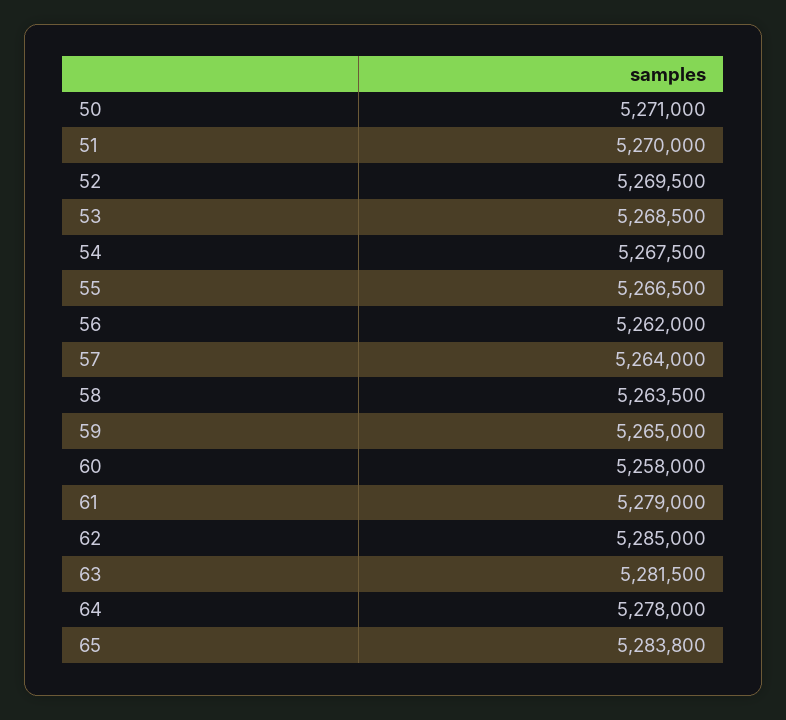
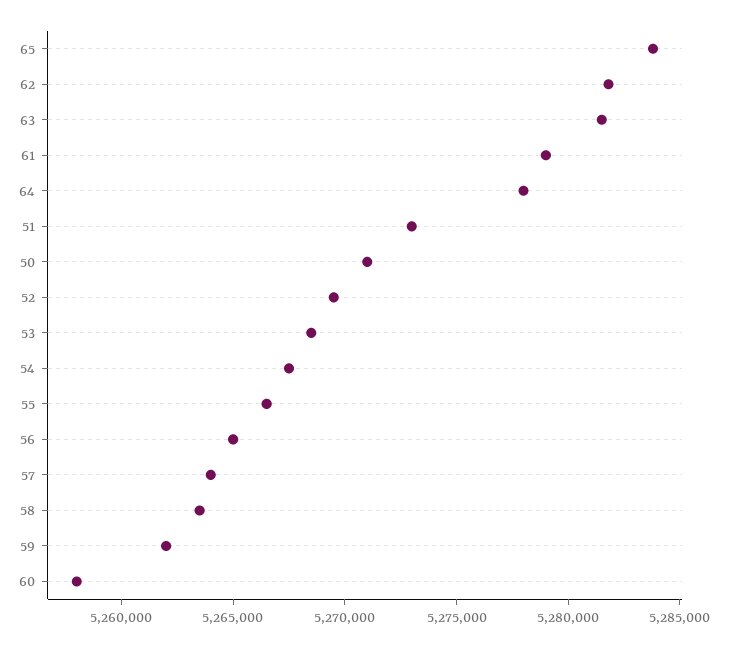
51: 5270000 -> 5273000
56: 5262000 -> 5265000
59: 5265000 -> 5262000
62: 5285000 -> 5282000

